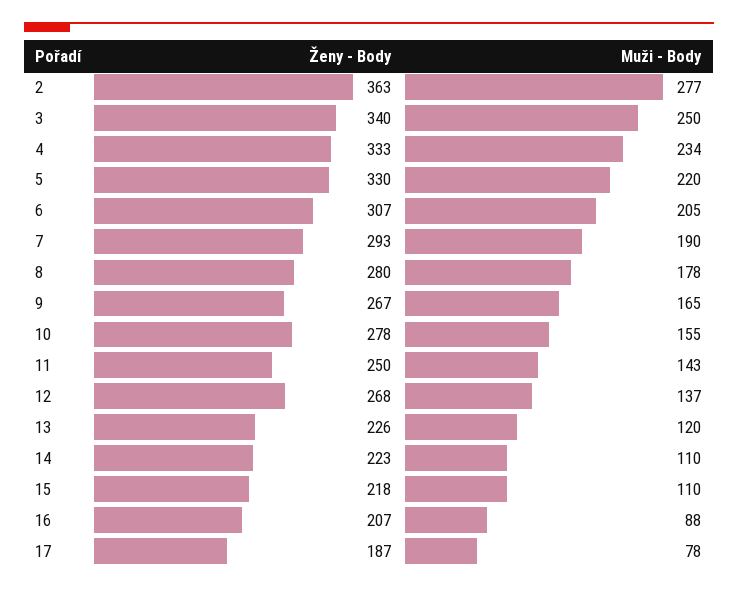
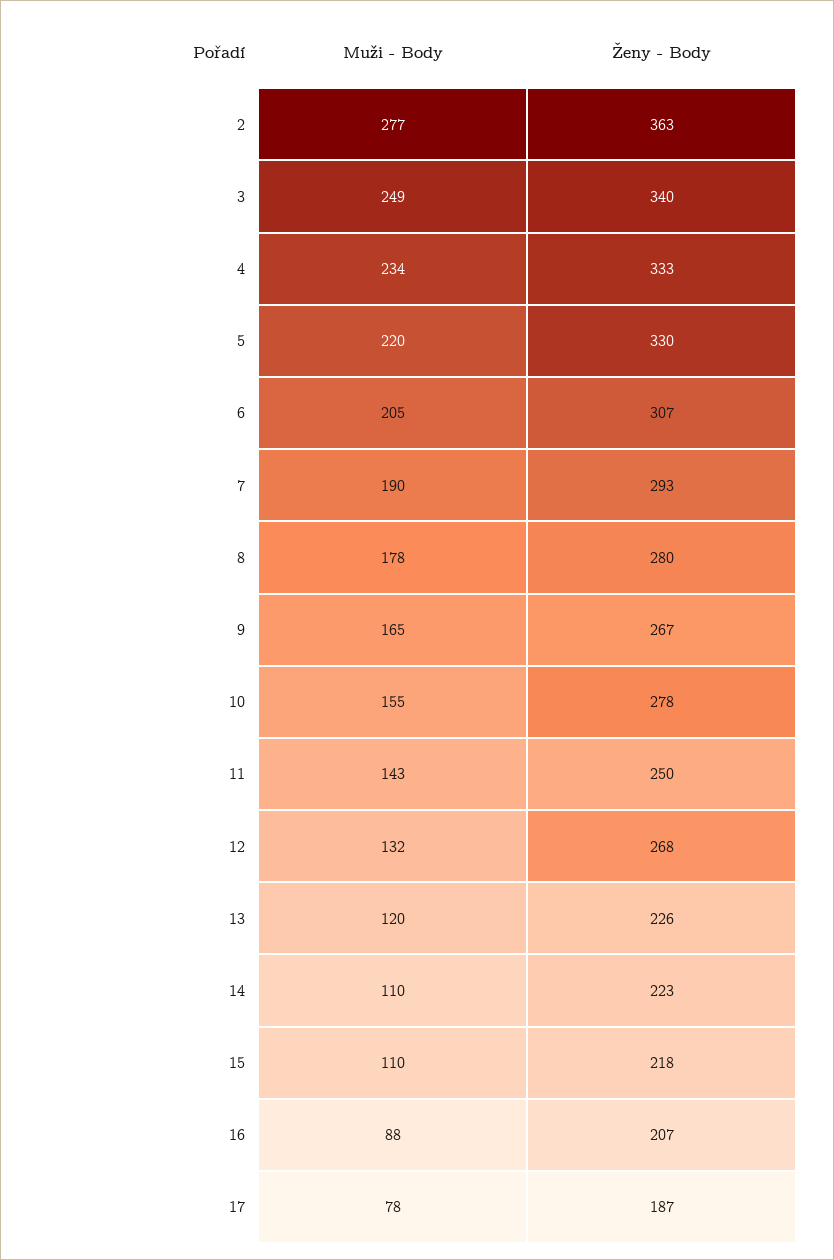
Muži - Body, 3: 250 -> 249
Muži - Body, 12: 137 -> 132

